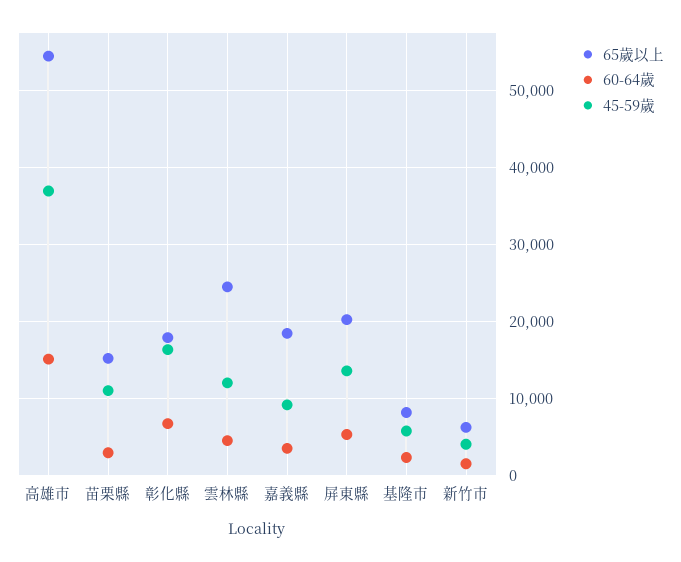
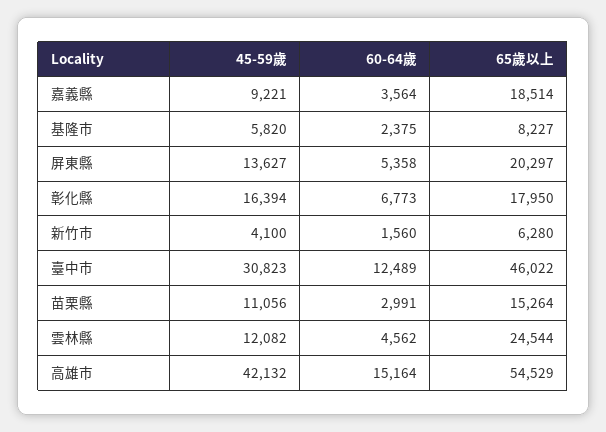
45-59歲, 高雄市: 37000 -> 42132
45-59歲, 臺中市: none -> 30823
60-64歲, 臺中市: none -> 12489
65歲以上, 臺中市: none -> 46022

